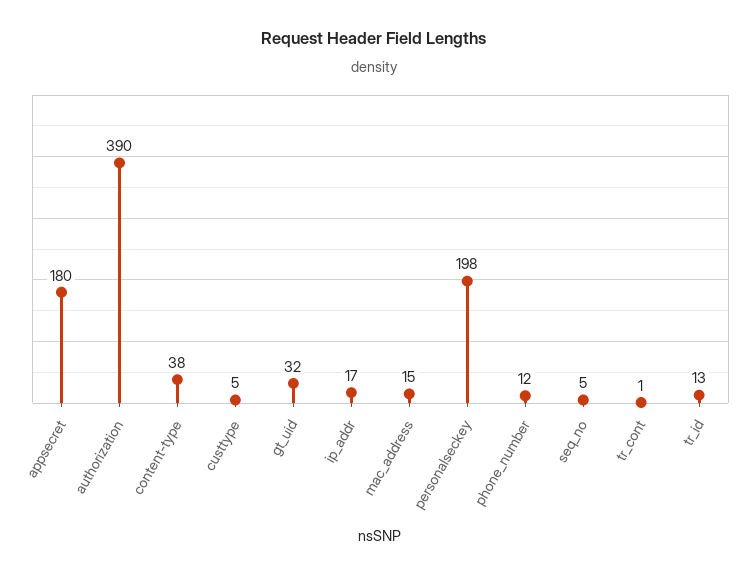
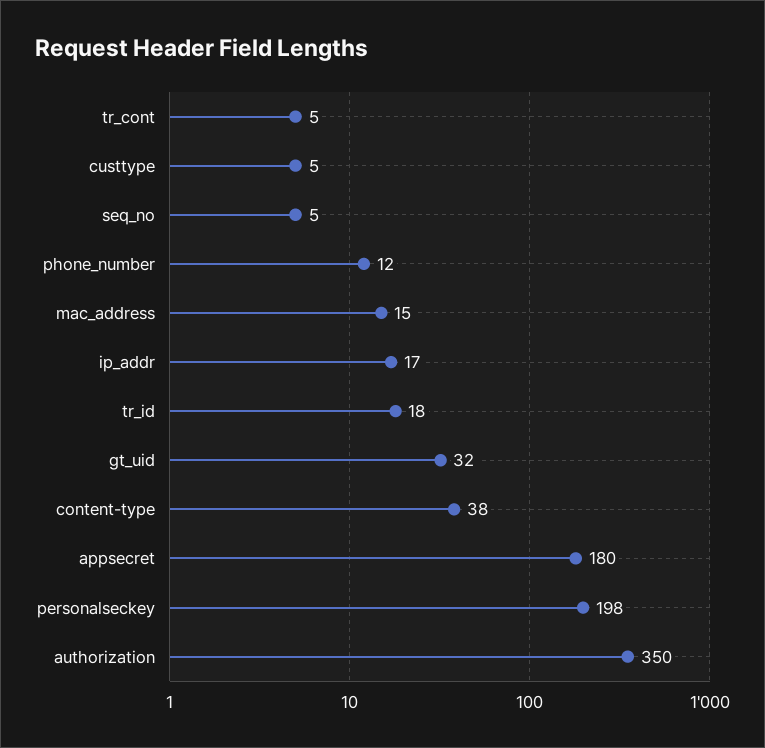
authorization: 390 -> 350
tr_cont: 1 -> 5
tr_id: 13 -> 18

